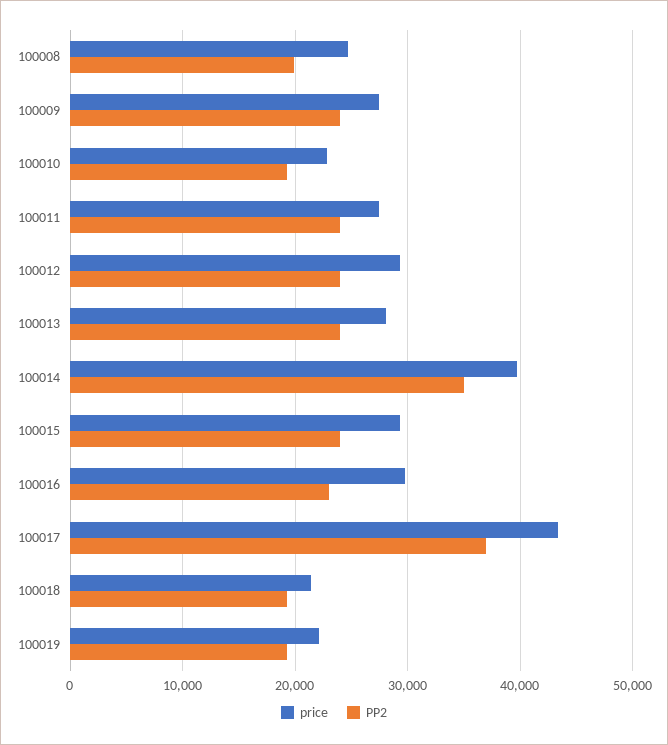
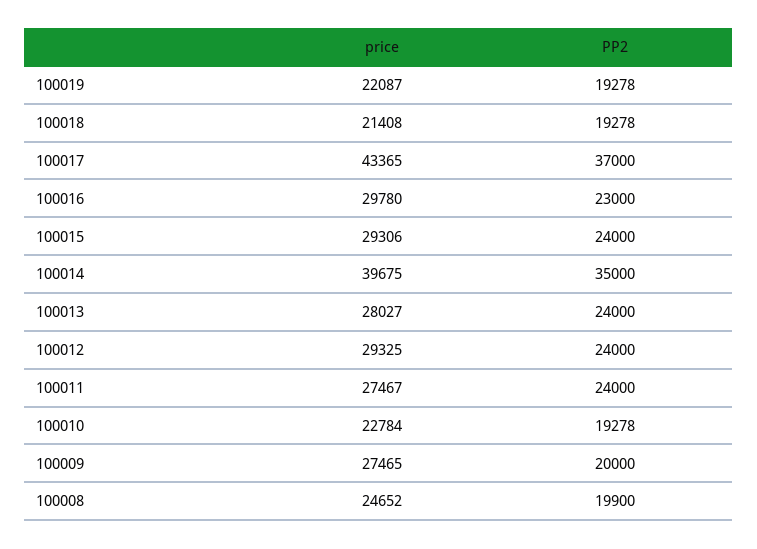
PP2, 100009: 24000 -> 20000

